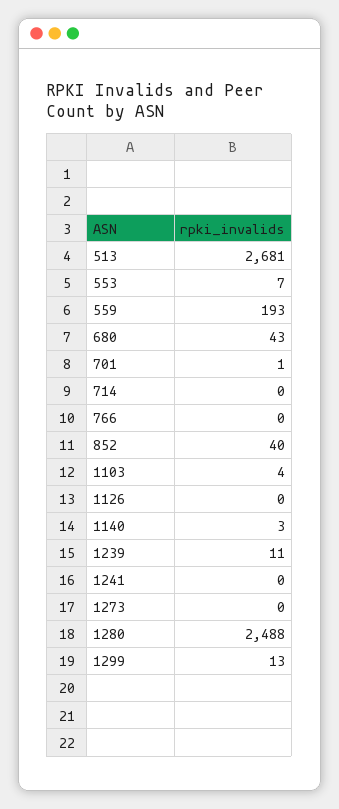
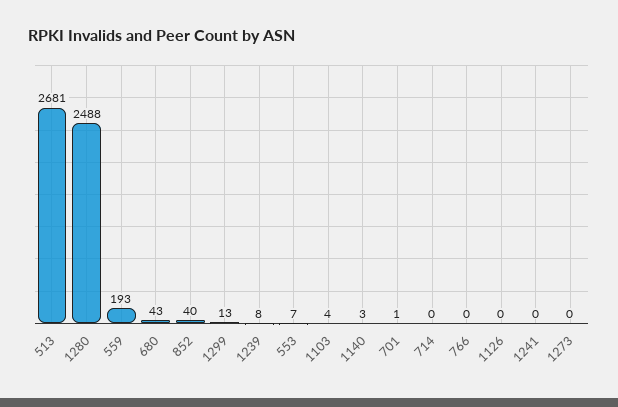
1239: 11 -> 8

